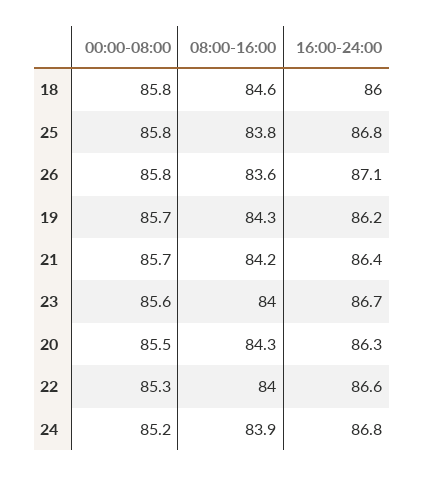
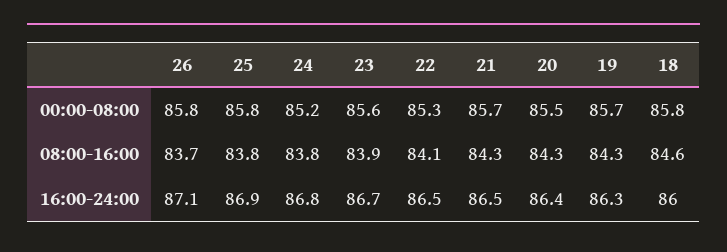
16:00-24:00, 25: 86.8 -> 86.9
08:00-16:00, 26: 83.6 -> 83.7
16:00-24:00, 19: 86.2 -> 86.3
08:00-16:00, 21: 84.2 -> 84.3
16:00-24:00, 21: 86.4 -> 86.5
08:00-16:00, 23: 84 -> 83.9
16:00-24:00, 20: 86.3 -> 86.4
08:00-16:00, 22: 84 -> 84.1
16:00-24:00, 22: 86.6 -> 86.5
08:00-16:00, 24: 83.9 -> 83.8

